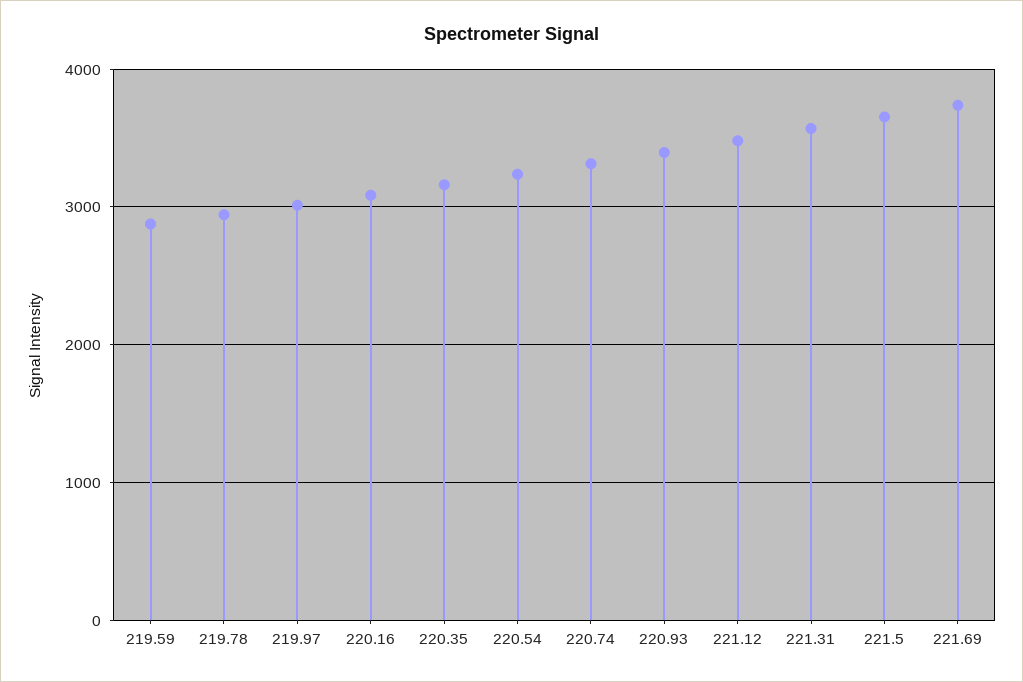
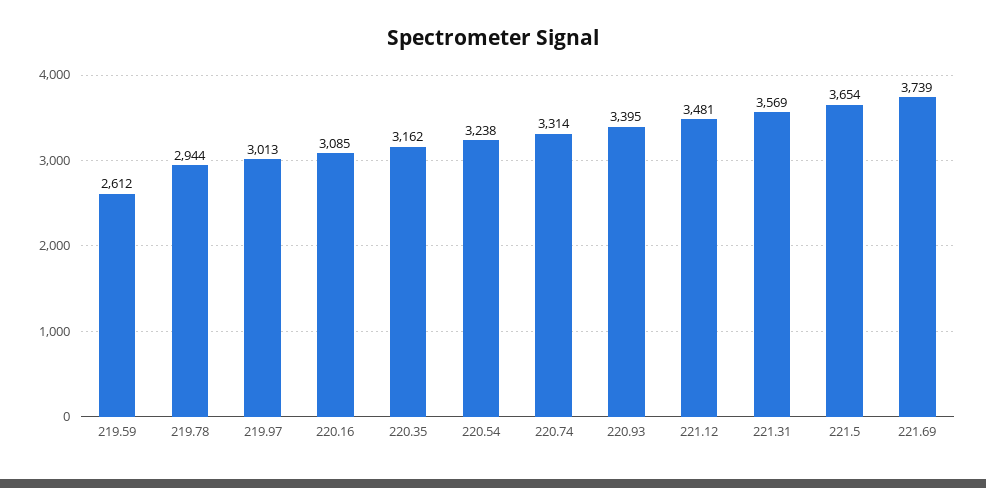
219.59: 2900 -> 2612

